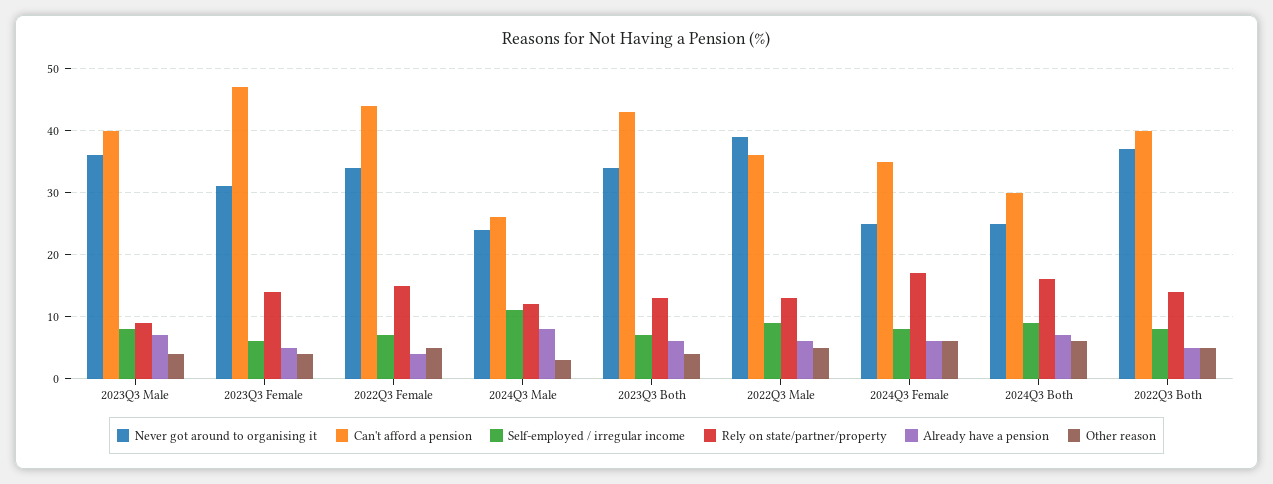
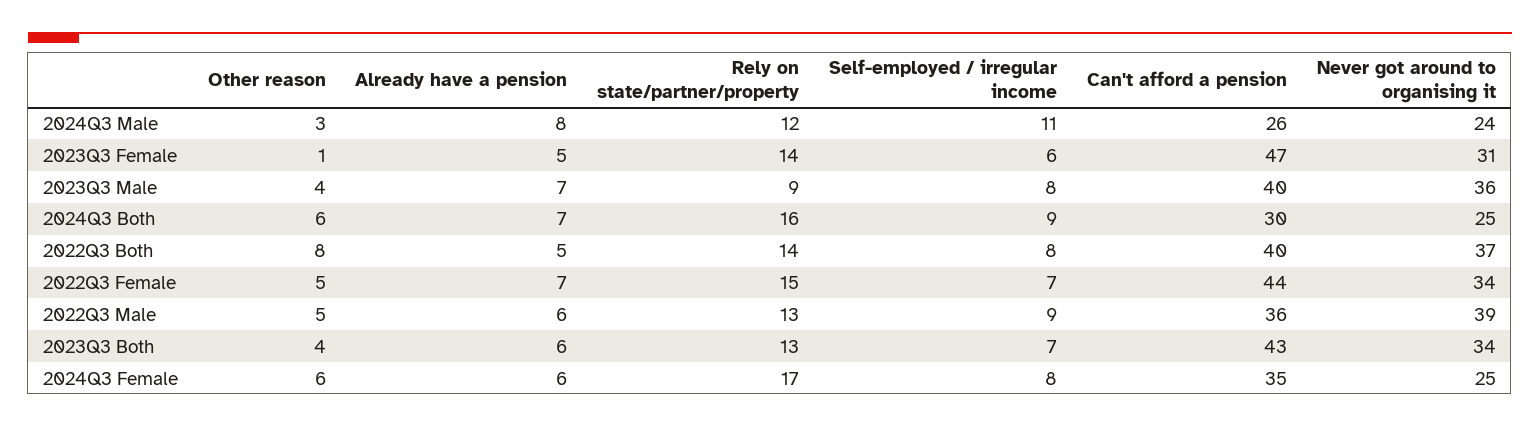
Other reason, 2023Q3 Female: 4 -> 1
Already have a pension, 2022Q3 Female: 4 -> 7
Other reason, 2022Q3 Both: 5 -> 8

